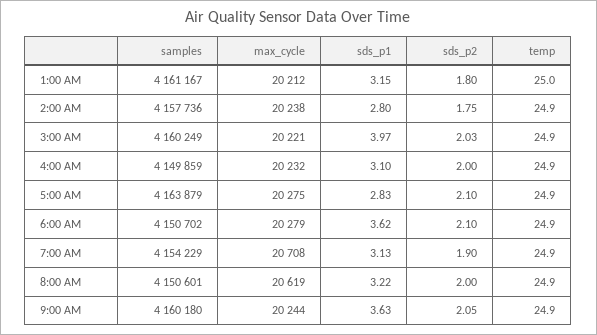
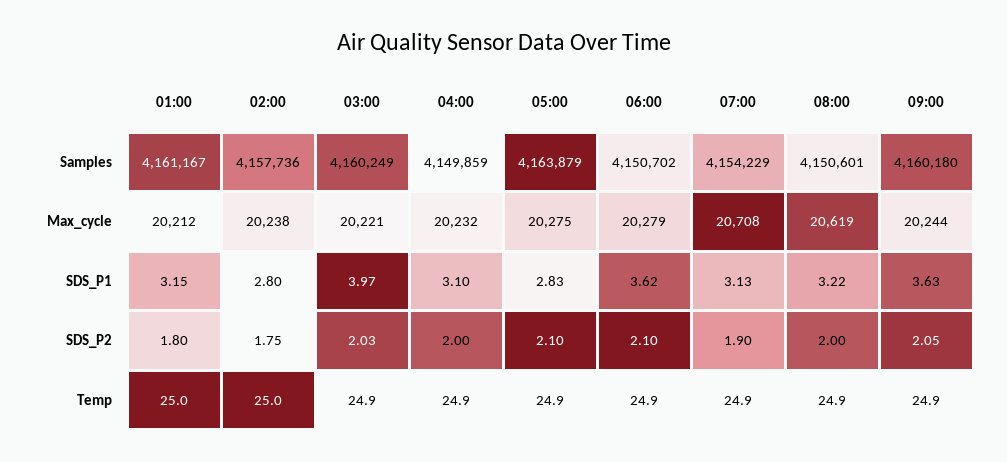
temp, 2:00 AM: 24.9 -> 25

